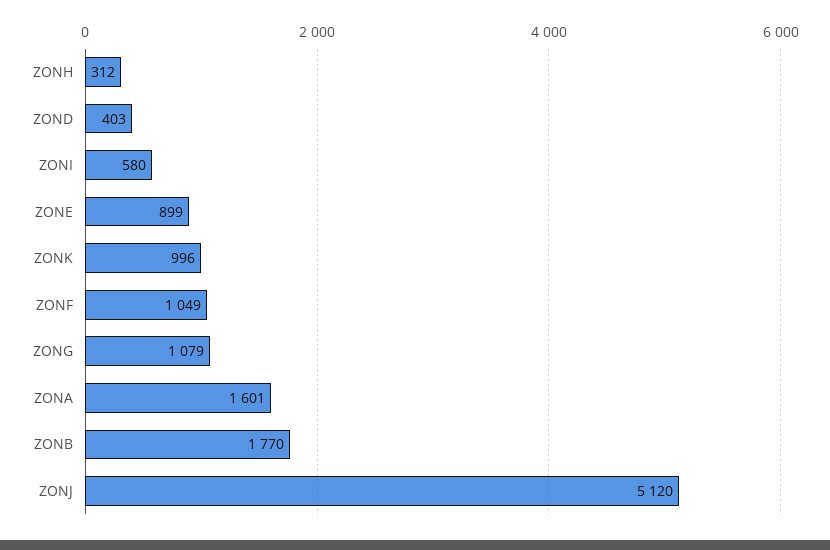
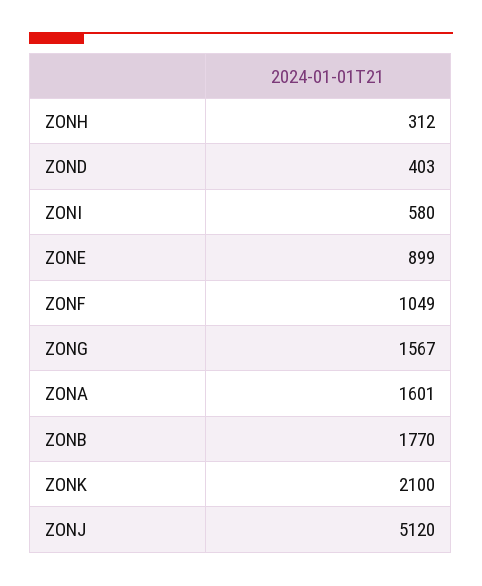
ZONK: 996 -> 2100
ZONG: 1079 -> 1567

